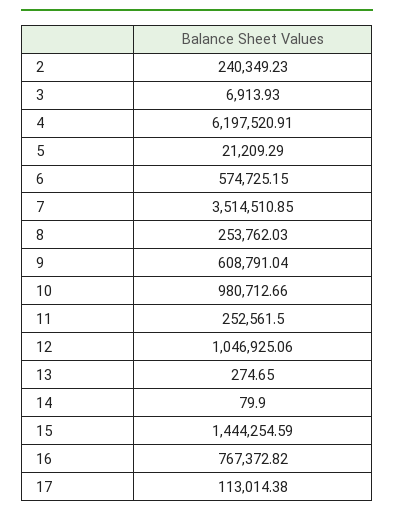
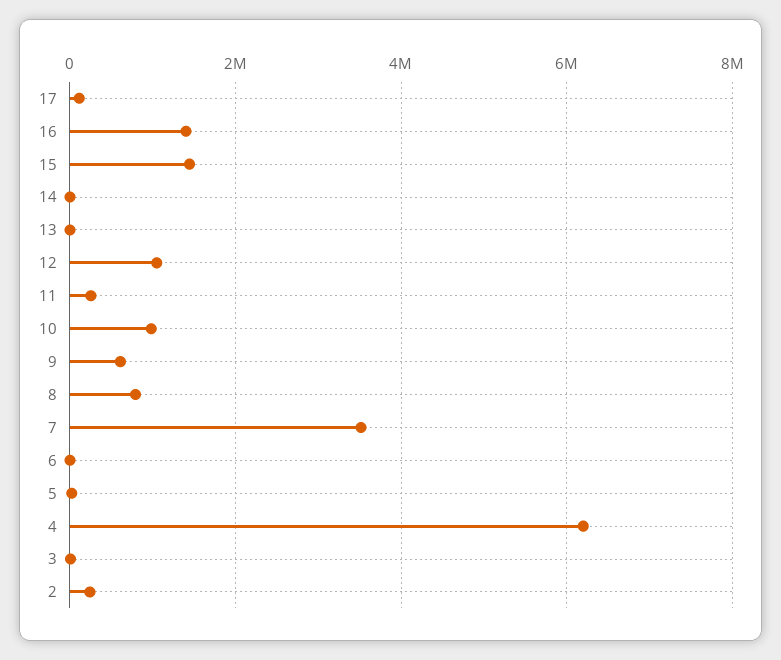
6: 574725.15 -> 0
8: 253762.03 -> 800000
16: 767372.82 -> 1400000

